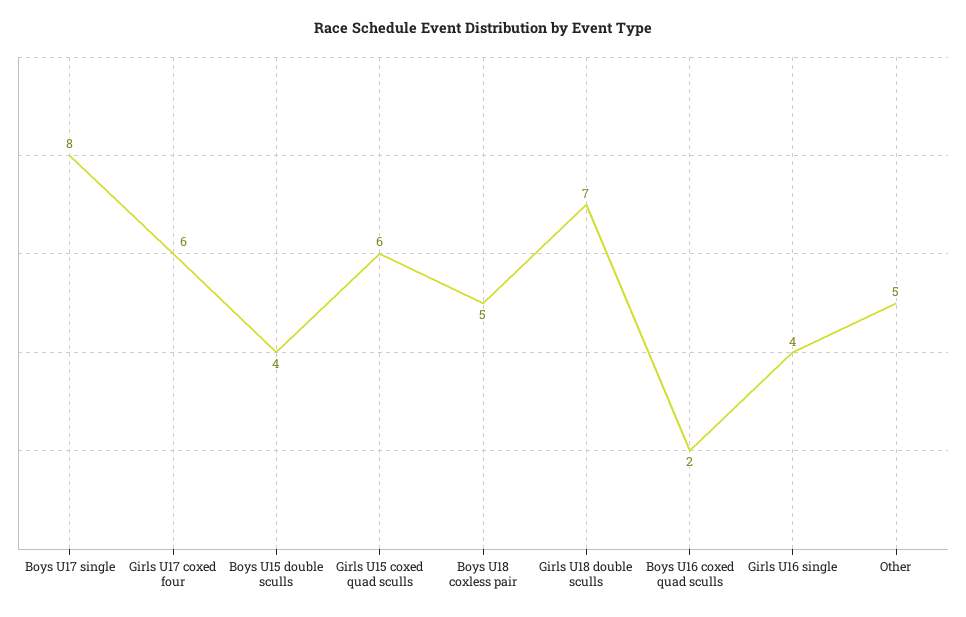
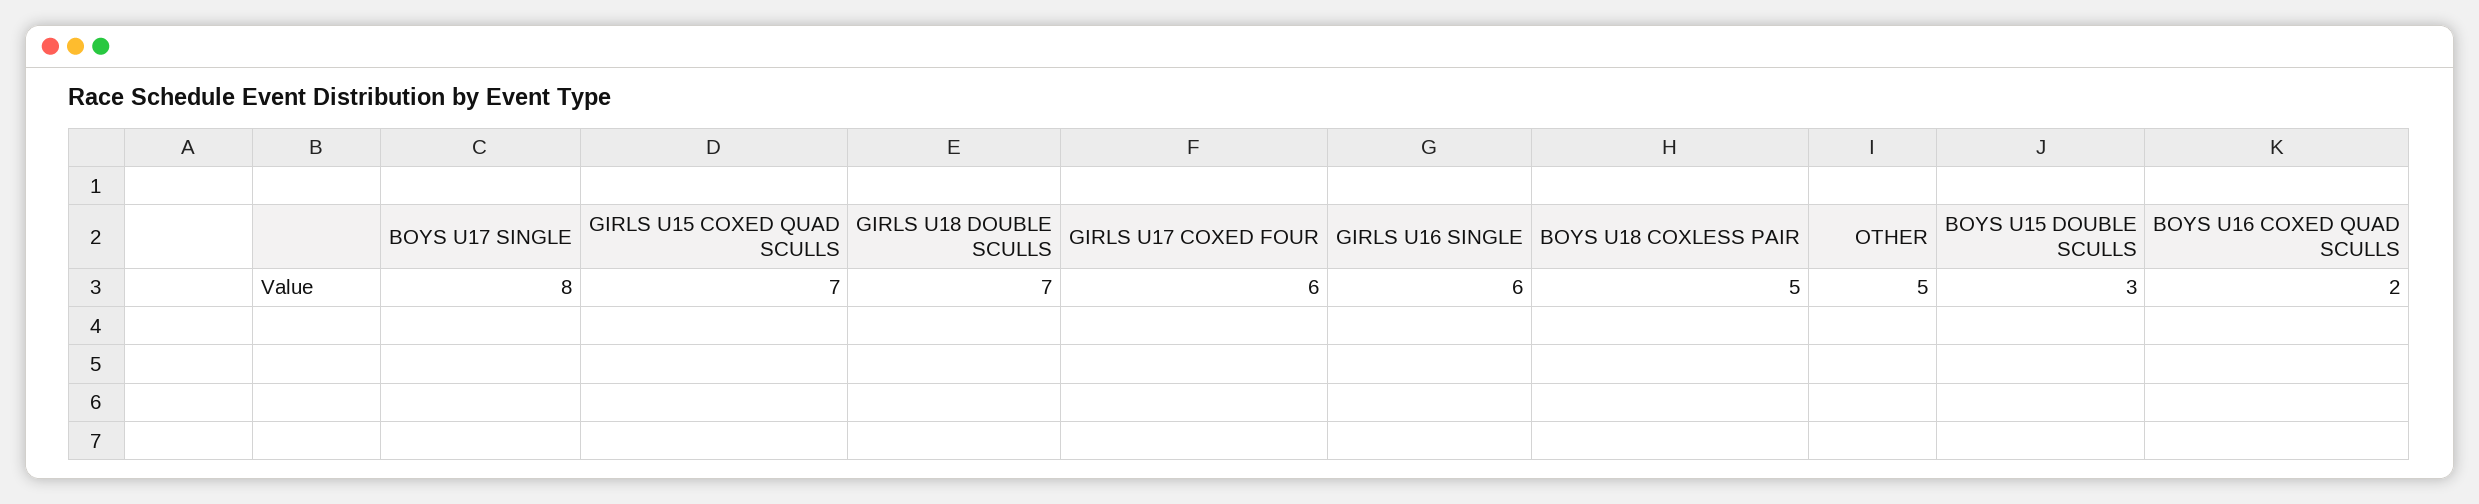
Boys U15 double sculls: 4 -> 3
Girls U15 coxed quad sculls: 6 -> 7
Girls U16 single: 4 -> 6

